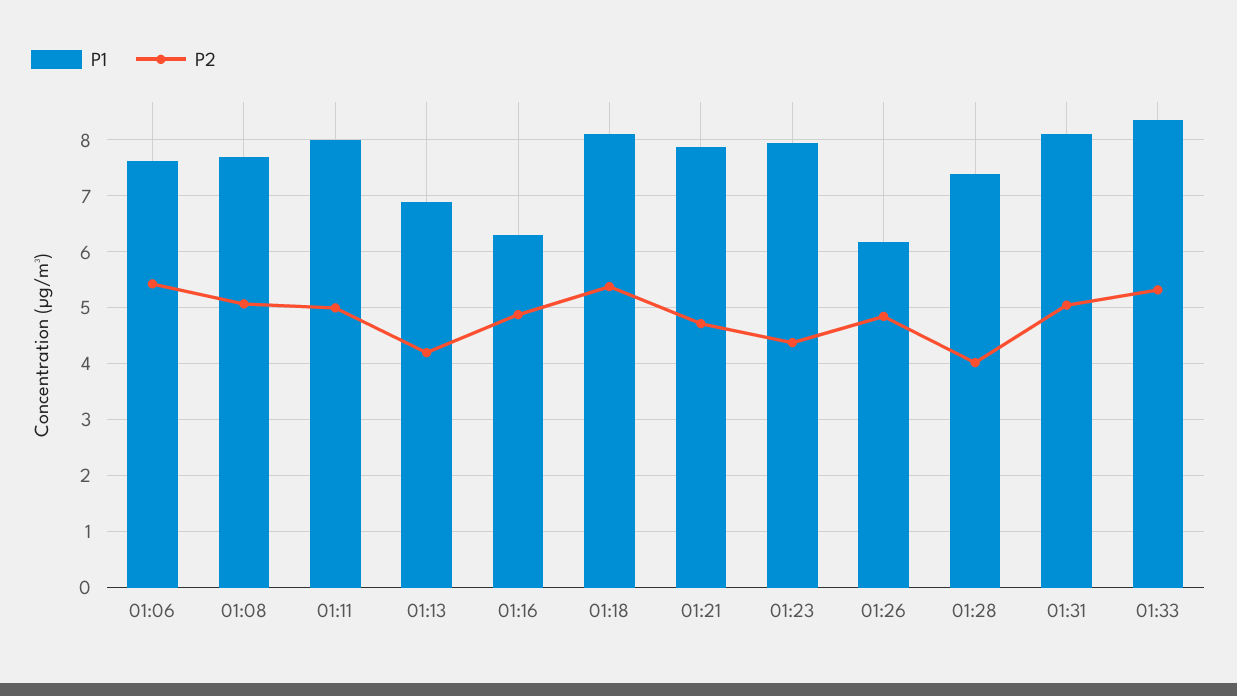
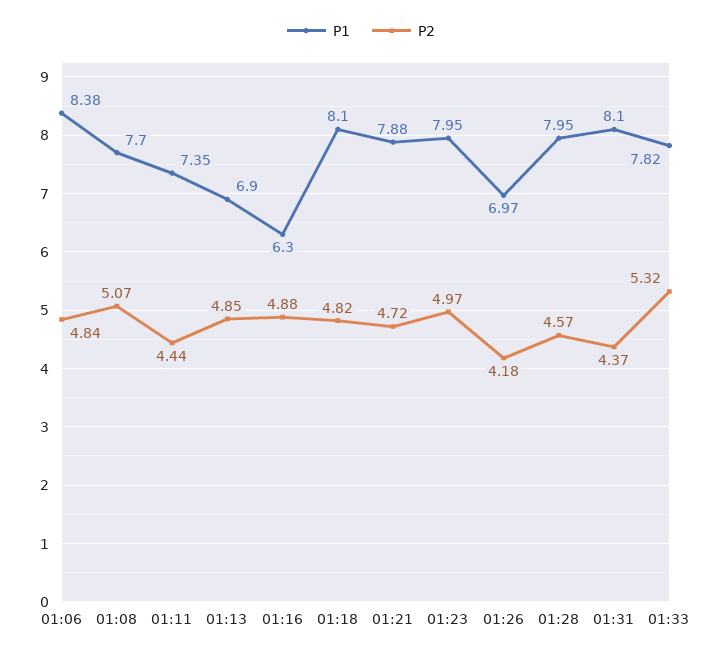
P1, 01:06: 7.6 -> 8.38
P2, 01:06: 5.4 -> 4.84
P1, 01:11: 8 -> 7.35
P2, 01:11: 5 -> 4.44
P2, 01:13: 4.2 -> 4.85
P2, 01:18: 5.4 -> 4.82
P2, 01:23: 4.4 -> 4.97
P1, 01:26: 6.2 -> 6.97
P2, 01:26: 4.8 -> 4.18
P1, 01:28: 7.4 -> 7.95
P2, 01:28: 4 -> 4.57
P2, 01:31: 5 -> 4.37
P1, 01:33: 8.4 -> 7.82

